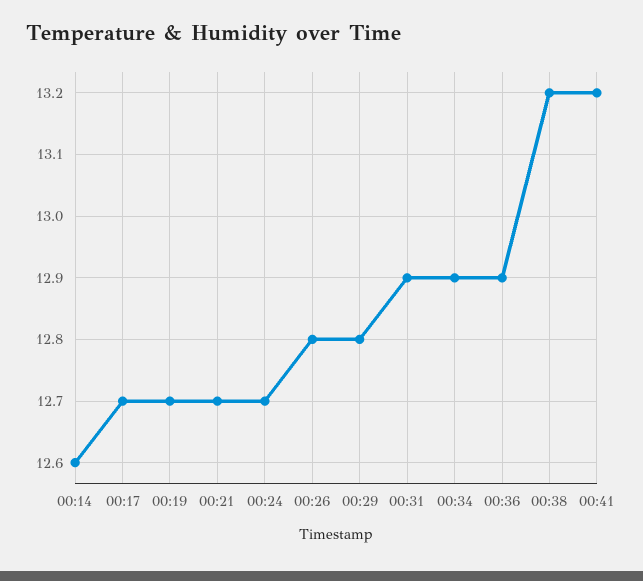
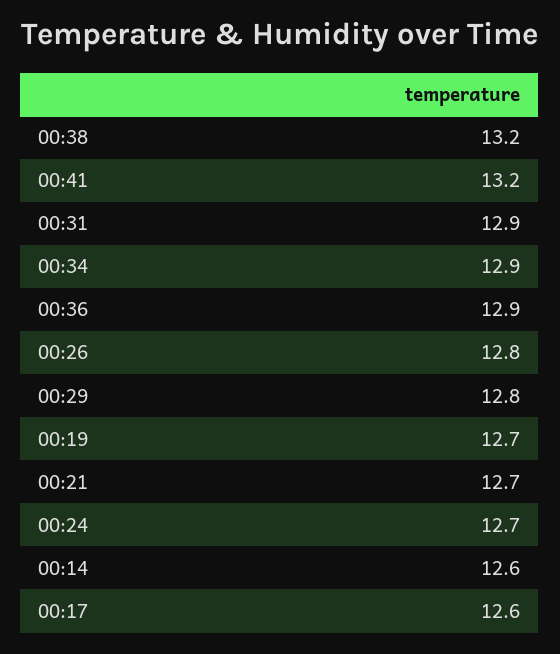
00:17: 12.7 -> 12.6

